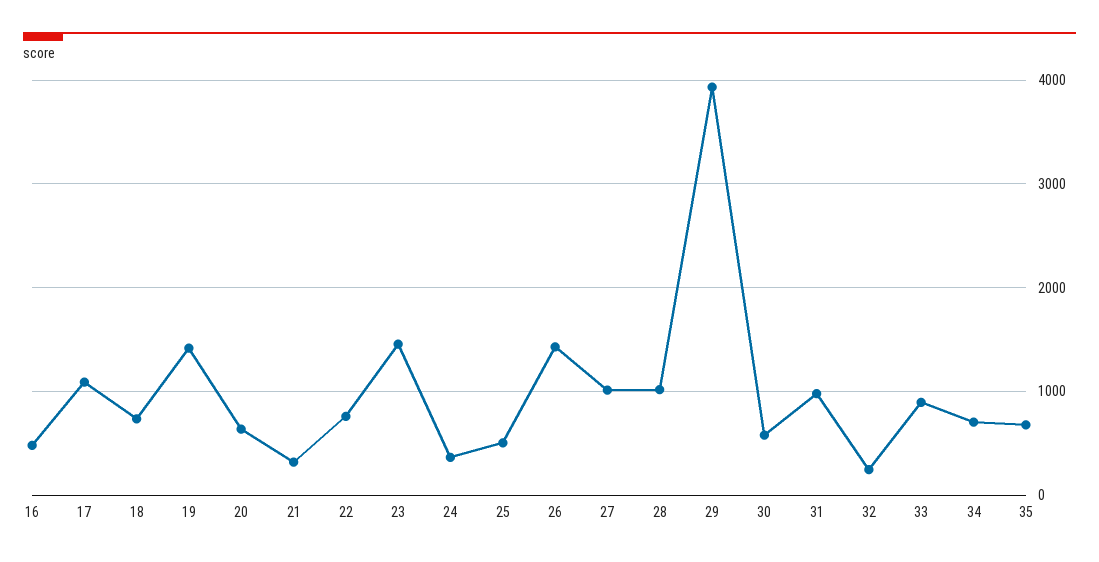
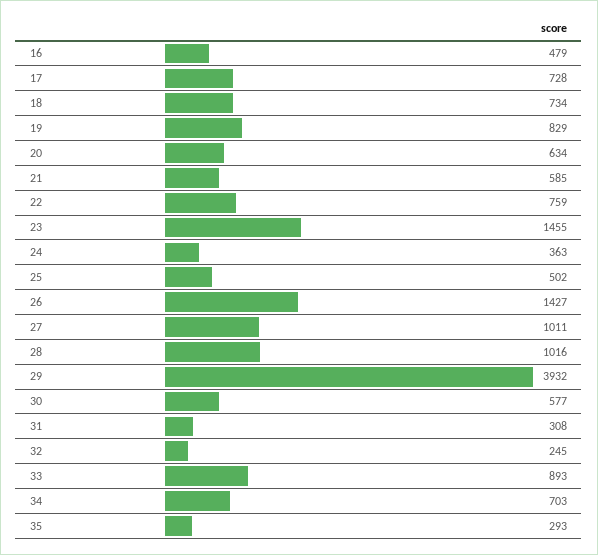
17: 1100 -> 728
19: 1400 -> 829
21: 300 -> 585
31: 1000 -> 308
35: 700 -> 293

